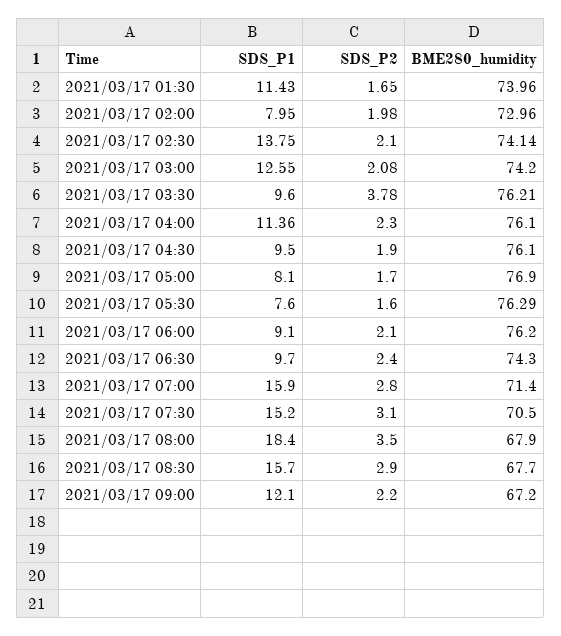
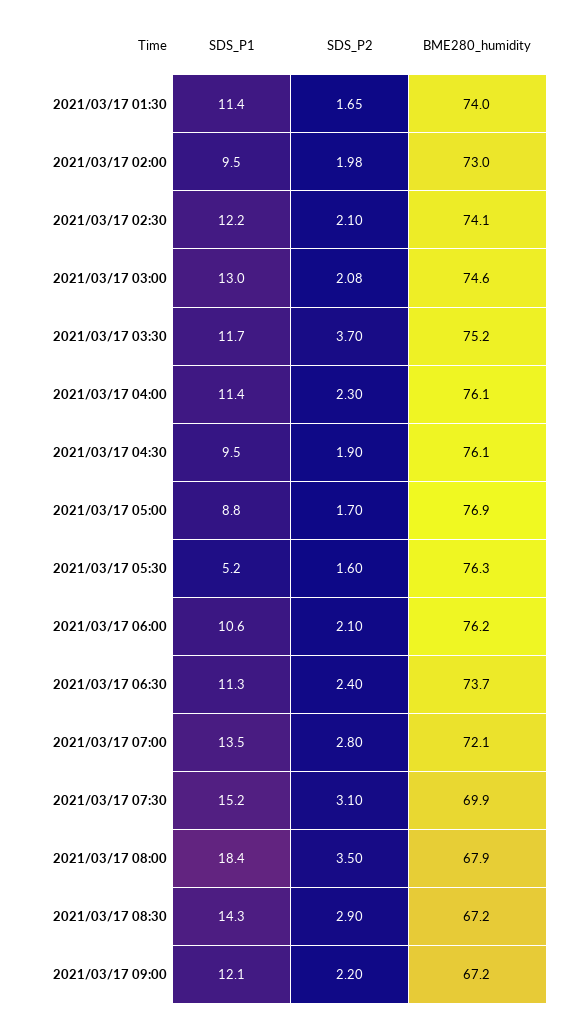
SDS_P1, 2021/03/17 02:00: 7.95 -> 9.5
SDS_P1, 2021/03/17 02:30: 13.75 -> 12.2
SDS_P1, 2021/03/17 03:00: 12.55 -> 13
BME280_humidity, 2021/03/17 03:00: 74.2 -> 74.6
SDS_P1, 2021/03/17 03:30: 9.6 -> 11.7
SDS_P2, 2021/03/17 03:30: 3.78 -> 3.7
BME280_humidity, 2021/03/17 03:30: 76.21 -> 75.2
SDS_P1, 2021/03/17 05:00: 8.1 -> 8.8
SDS_P1, 2021/03/17 05:30: 7.6 -> 5.2
SDS_P1, 2021/03/17 06:00: 9.1 -> 10.6
SDS_P1, 2021/03/17 06:30: 9.7 -> 11.3
BME280_humidity, 2021/03/17 06:30: 74.3 -> 73.7
SDS_P1, 2021/03/17 07:00: 15.9 -> 13.5
BME280_humidity, 2021/03/17 07:00: 71.4 -> 72.1
BME280_humidity, 2021/03/17 07:30: 70.5 -> 69.9
SDS_P1, 2021/03/17 08:30: 15.7 -> 14.3
BME280_humidity, 2021/03/17 08:30: 67.7 -> 67.2

